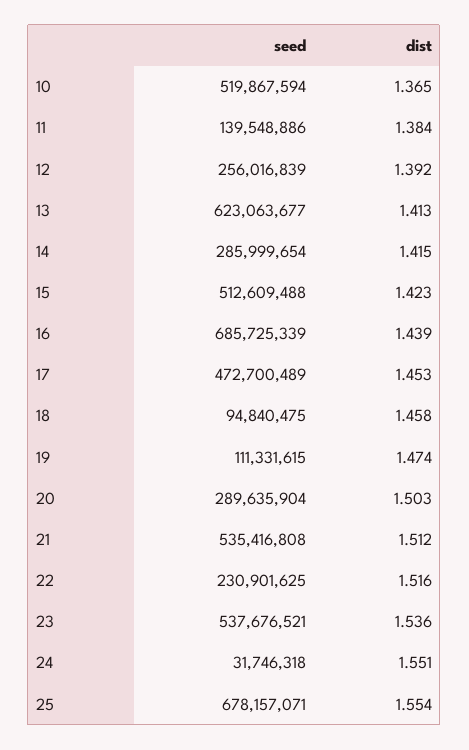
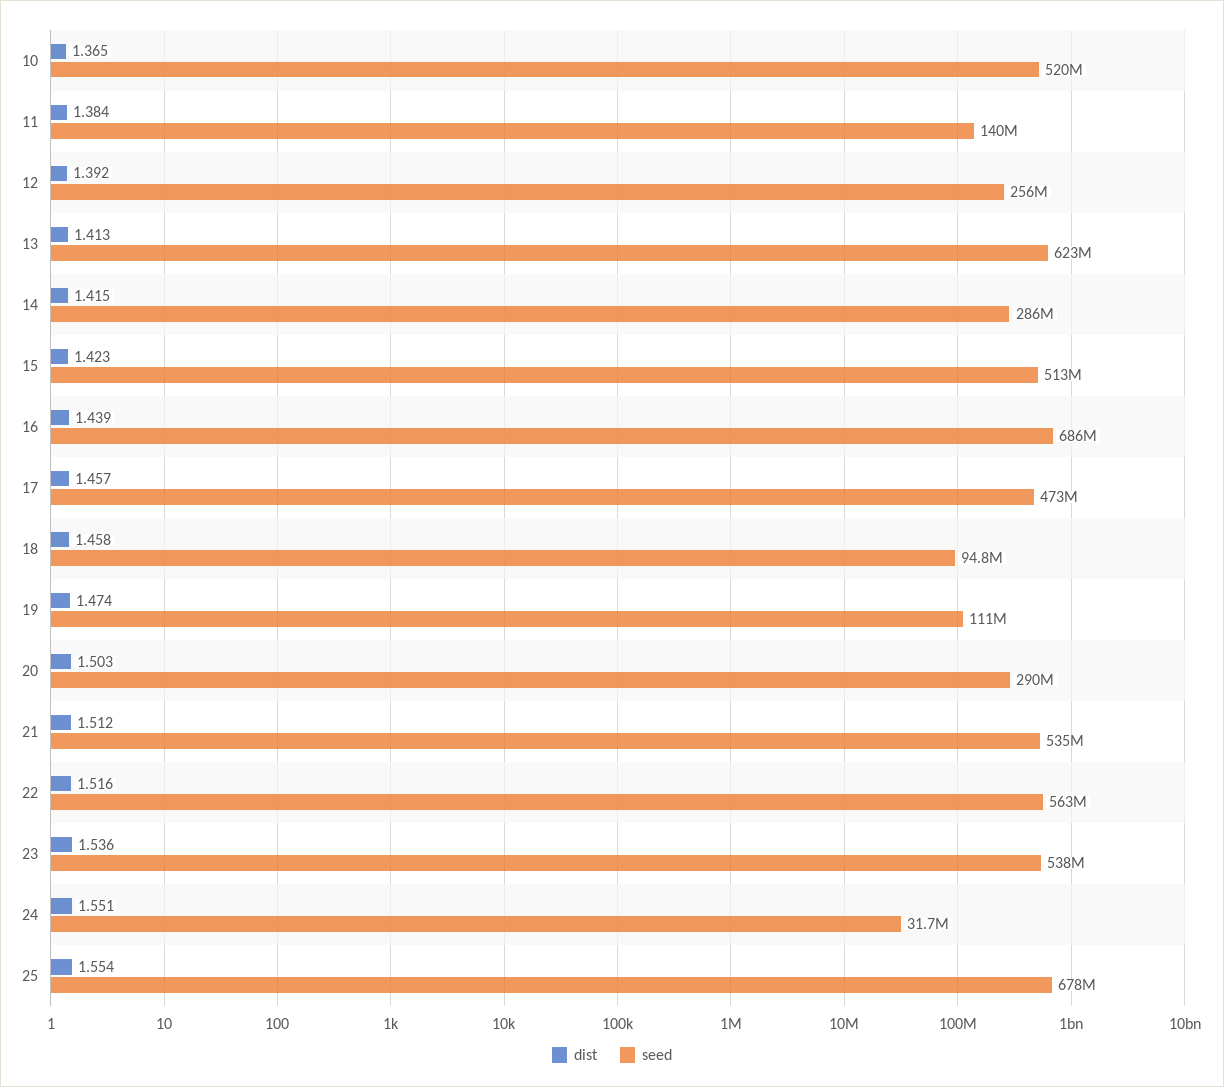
dist, 17: 1.453 -> 1.457
seed, 22: 230901625 -> 563000000

